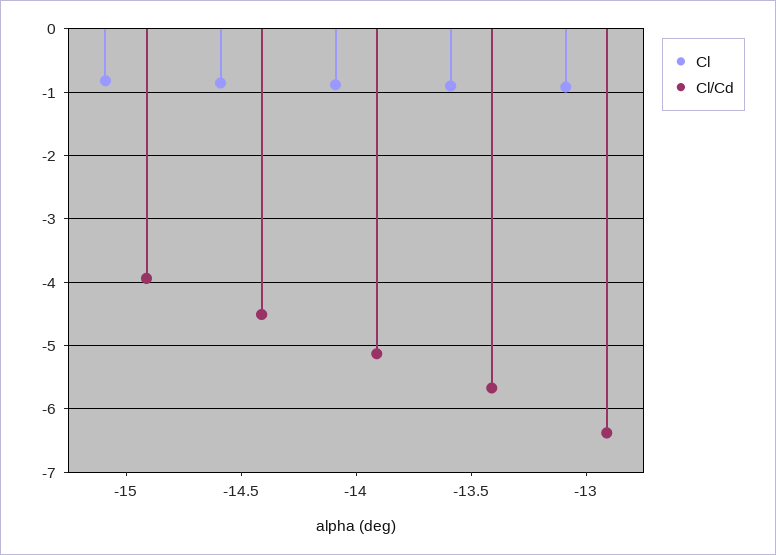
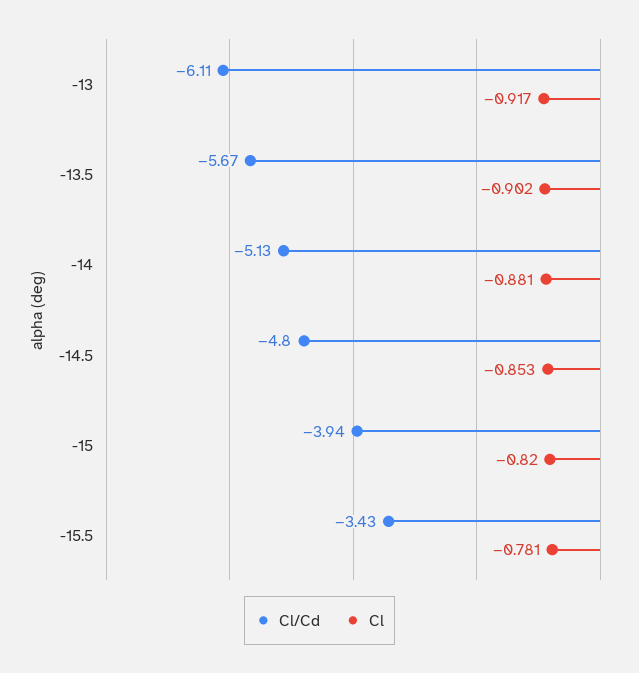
Cl/Cd, -14.5: -4.5 -> -4.8
Cl/Cd, -13: -6.4 -> -6.11
Cl/Cd, -15.5: none -> -3.43
Cl, -15.5: none -> -0.781

